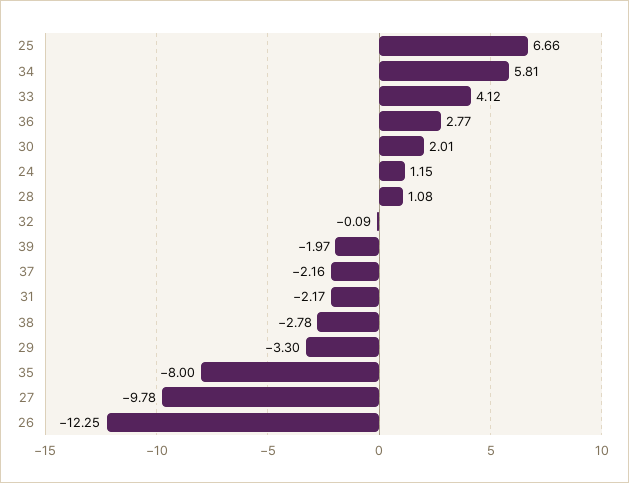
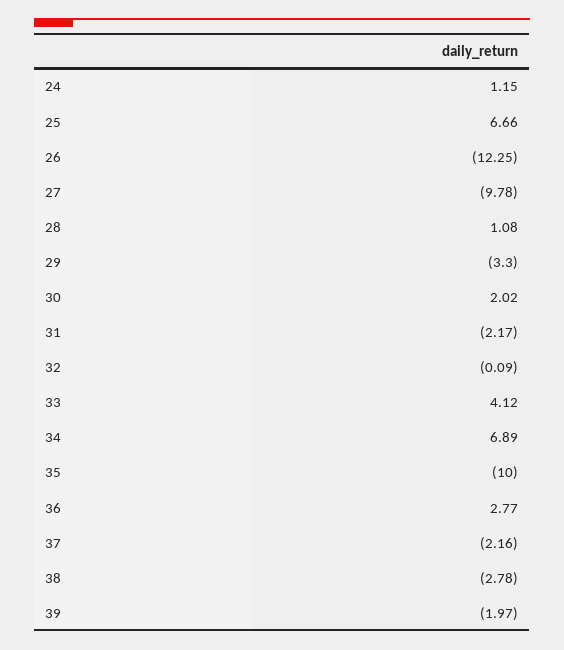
34: 5.81 -> 6.89
30: 2.01 -> 2.02
35: -8 -> -10

